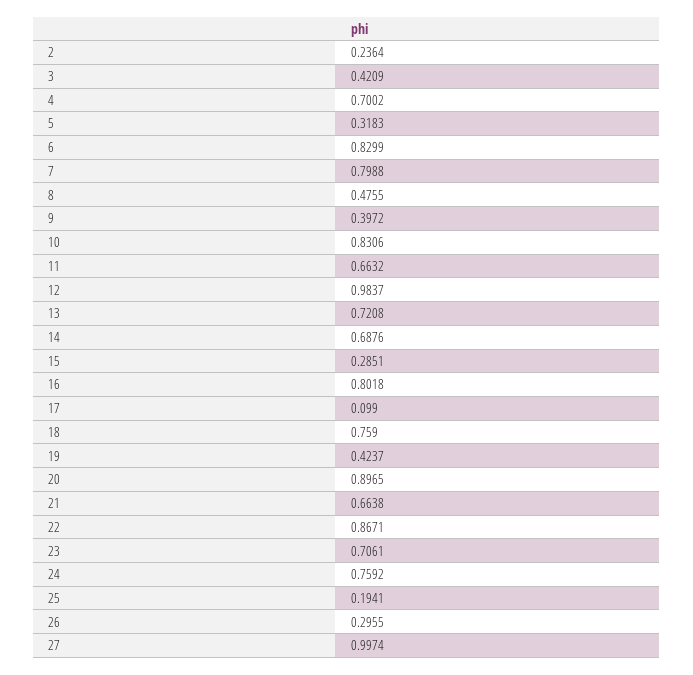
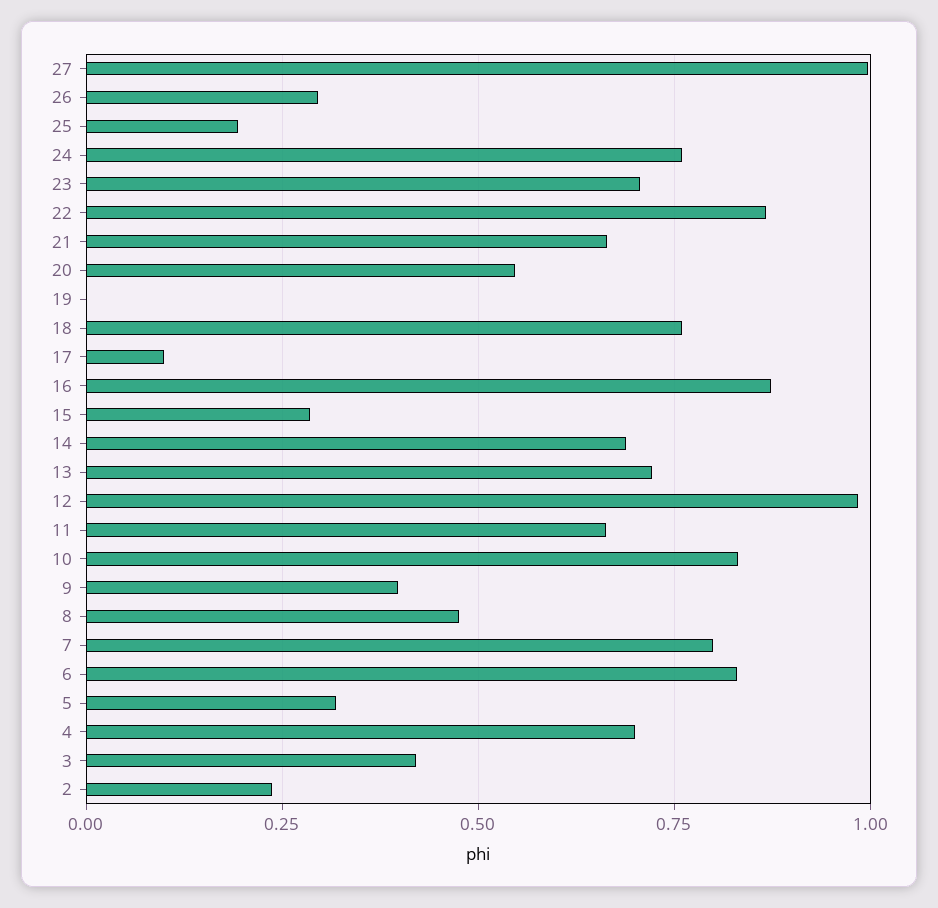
16: 0.8018 -> 0.875
19: 0.4237 -> 0
20: 0.8965 -> 0.55

